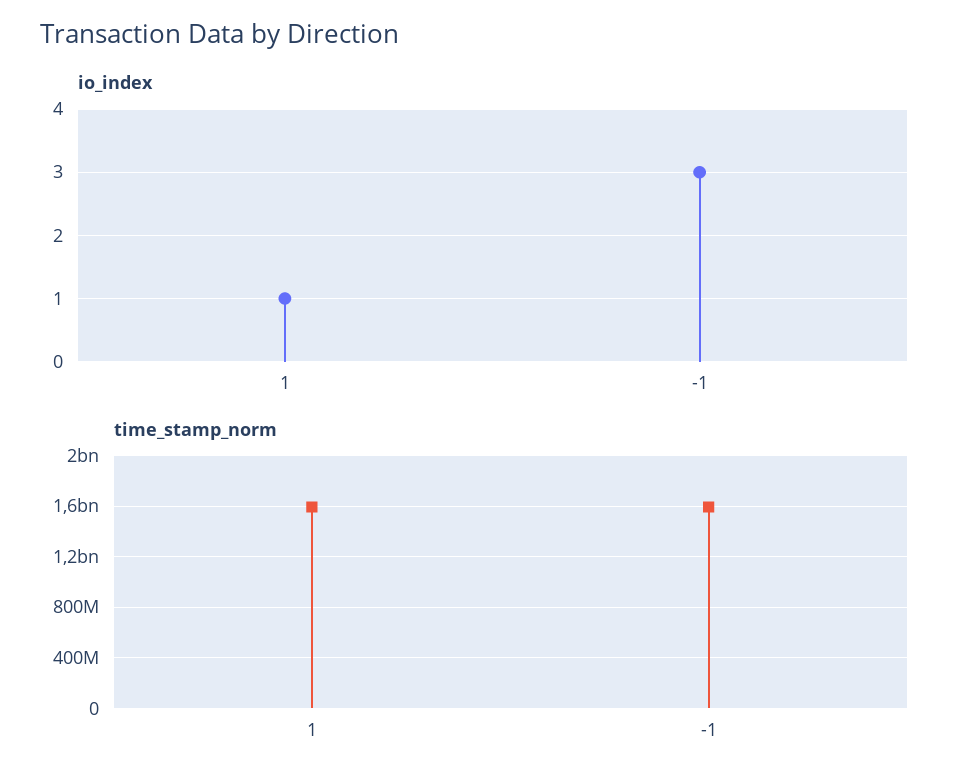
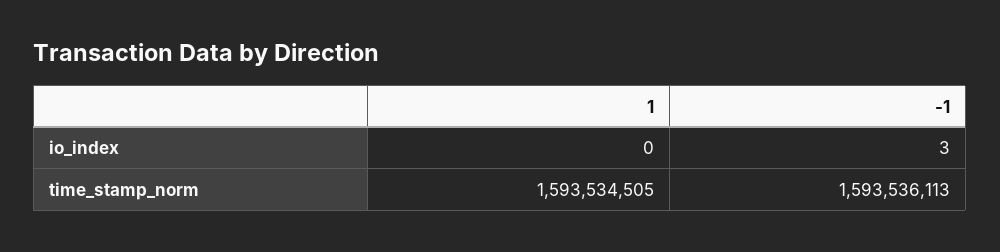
io_index, 1: 1 -> 0

